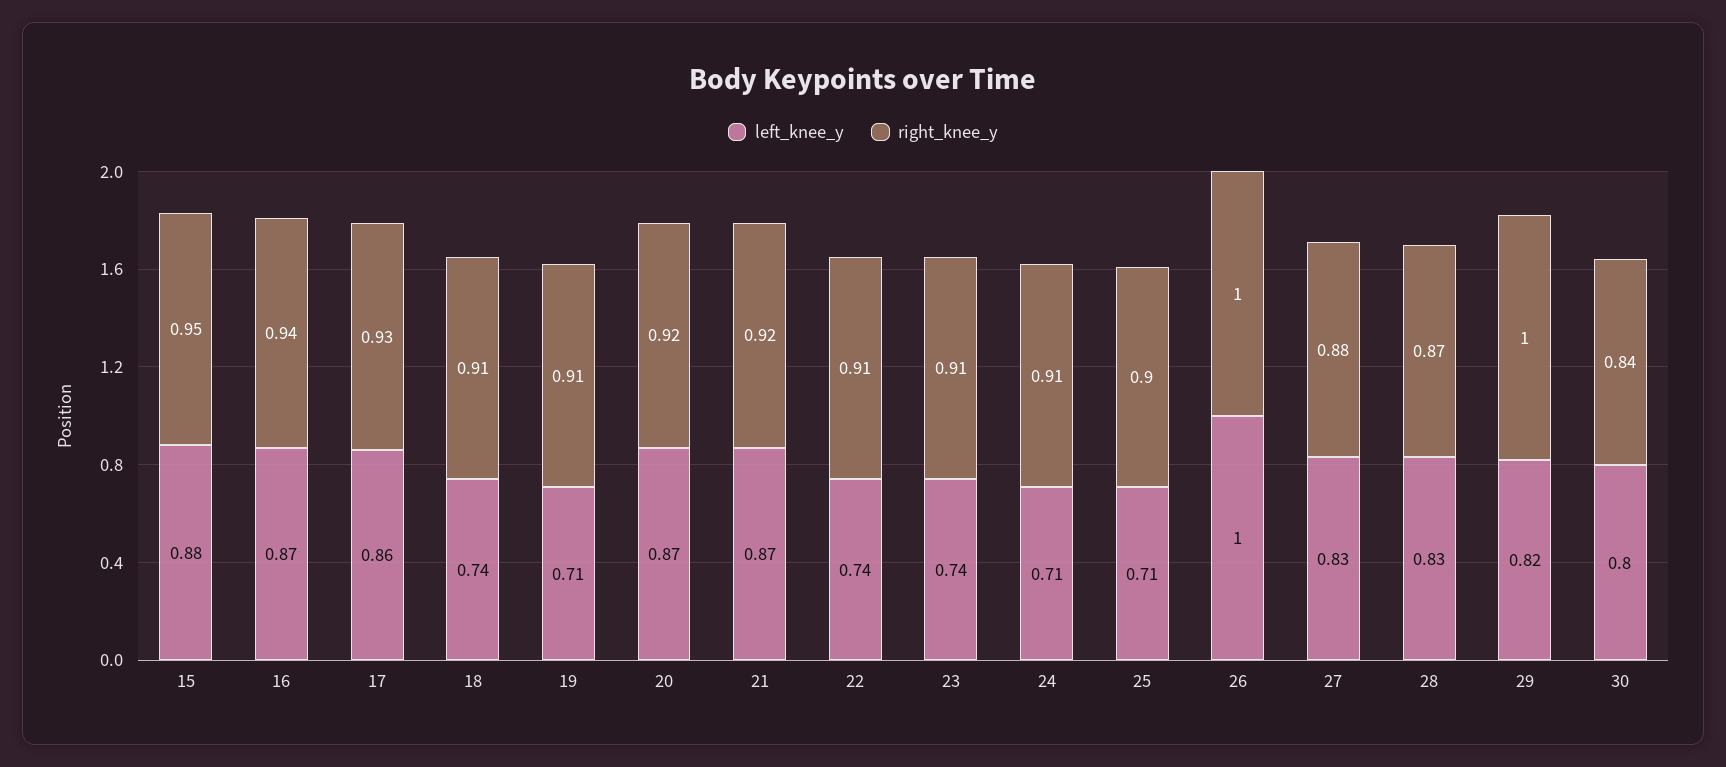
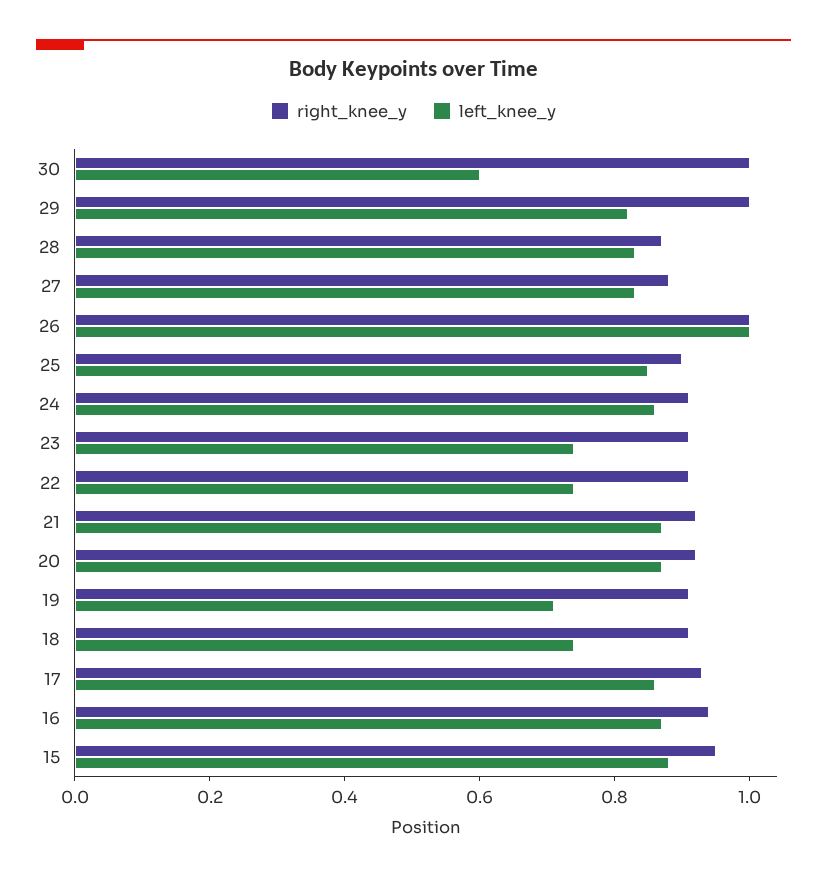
left_knee_y, 24: 0.71 -> 0.85
left_knee_y, 25: 0.71 -> 0.85
left_knee_y, 30: 0.8 -> 0.6
right_knee_y, 30: 0.84 -> 1

